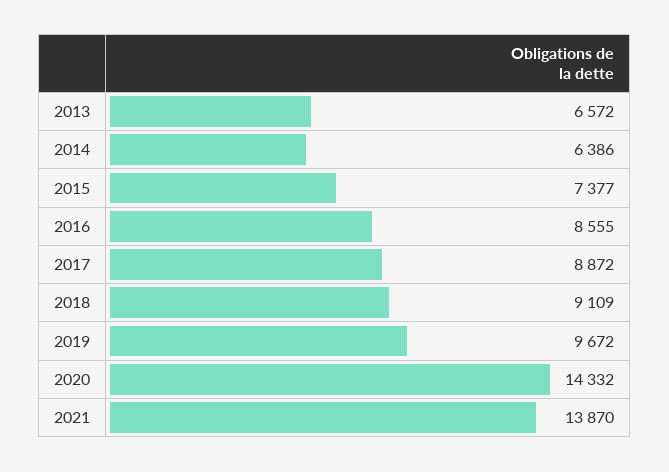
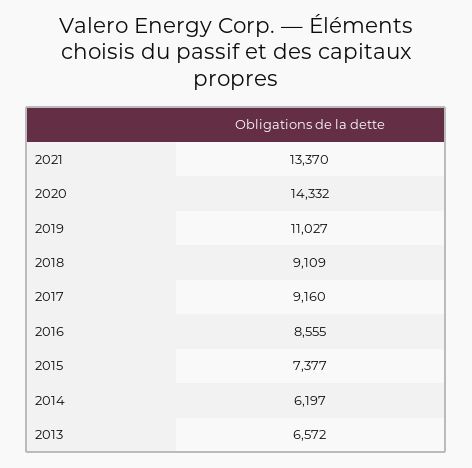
2014: 6386 -> 6197
2017: 8872 -> 9160
2019: 9672 -> 11027
2021: 13870 -> 13370

